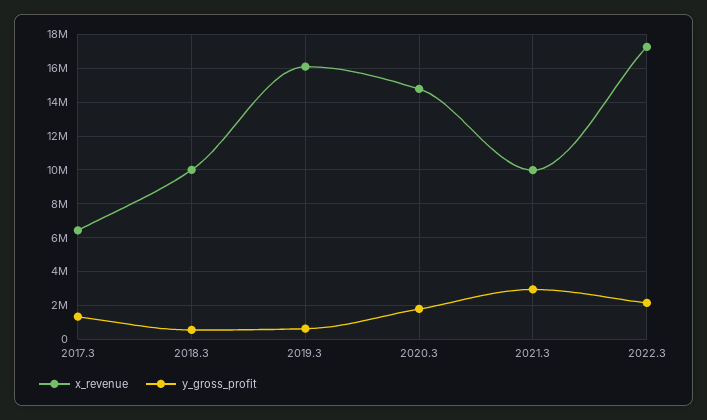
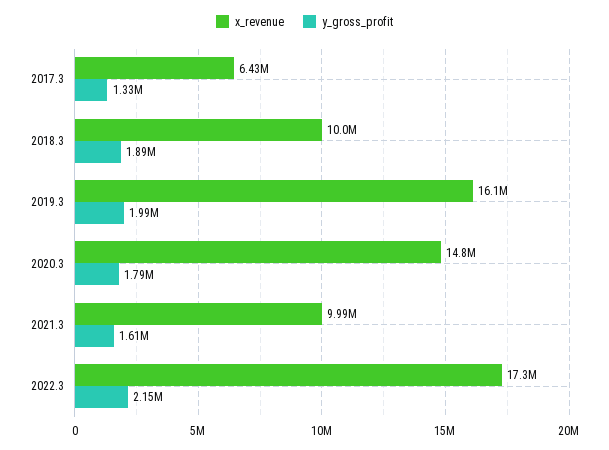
y_gross_profit, 2018.3: 500000 -> 1890000
y_gross_profit, 2019.3: 500000 -> 1990000
y_gross_profit, 2021.3: 3000000 -> 1610000

